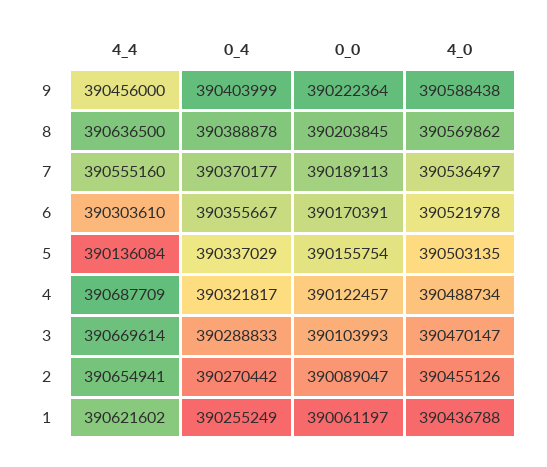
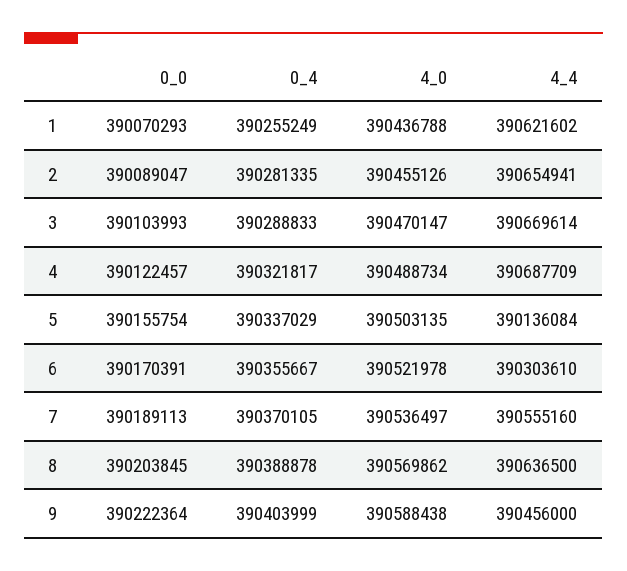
0_4, 7: 390370177 -> 390370105
0_4, 2: 390270442 -> 390281335
0_0, 1: 390061197 -> 390070293

